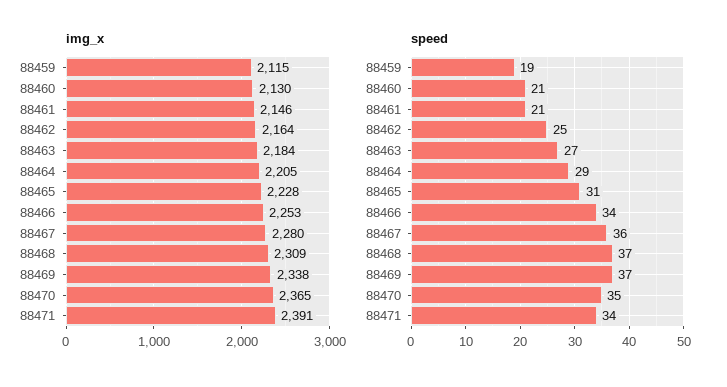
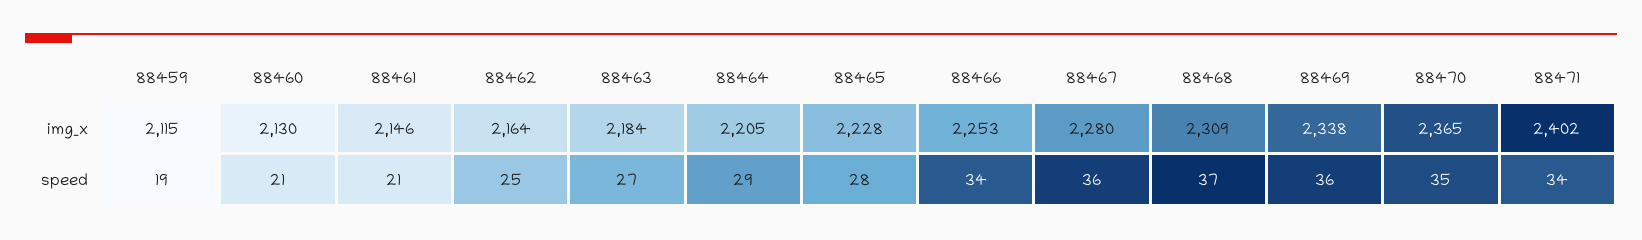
img_x, 88471: 2391 -> 2402
speed, 88465: 31 -> 28
speed, 88469: 37 -> 36

